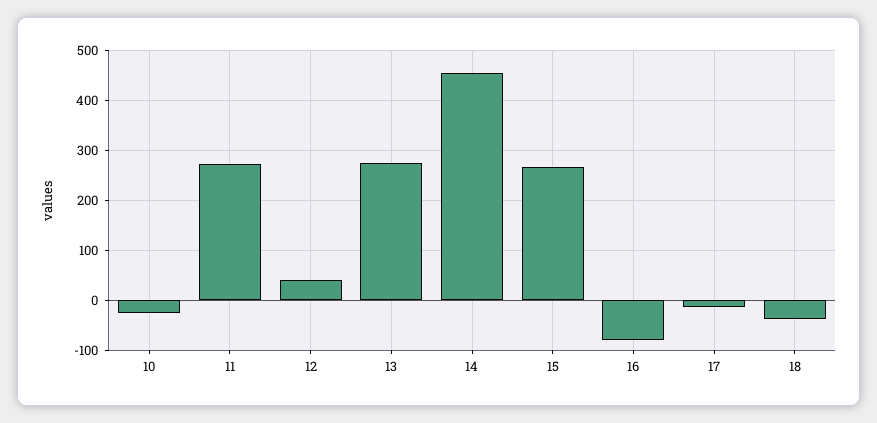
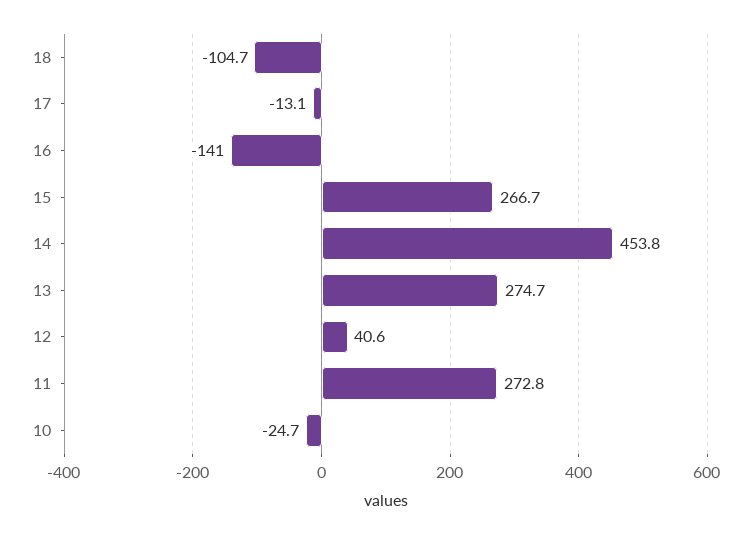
16: -80 -> -141
18: -40 -> -104.7

